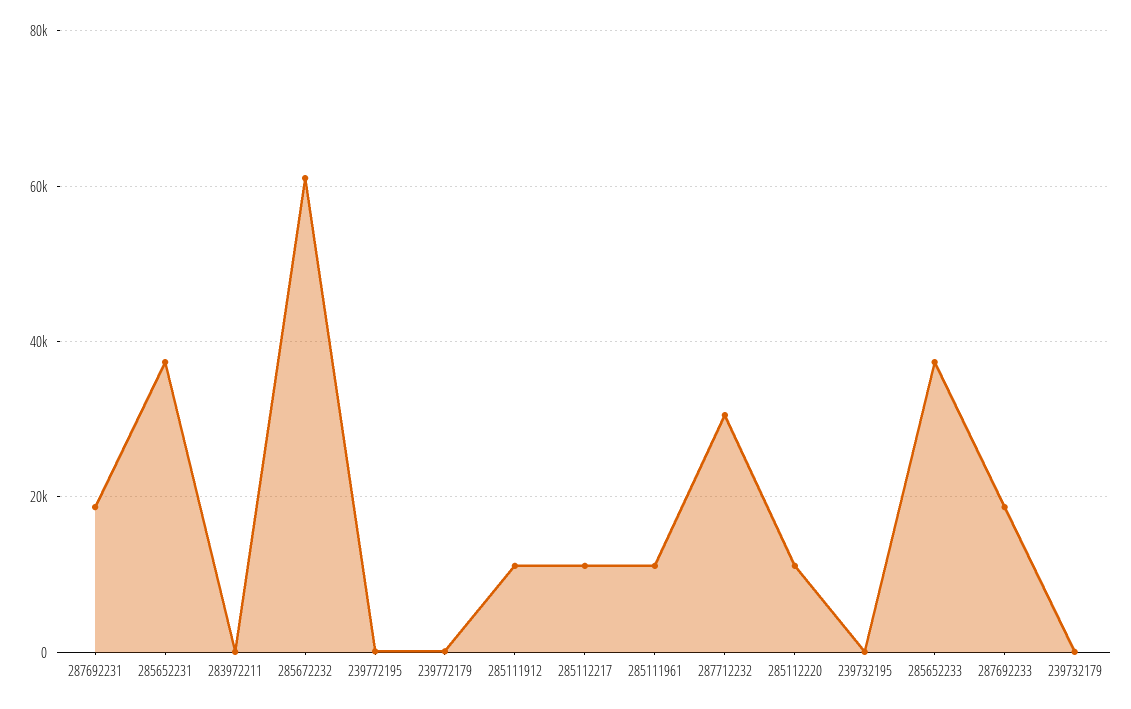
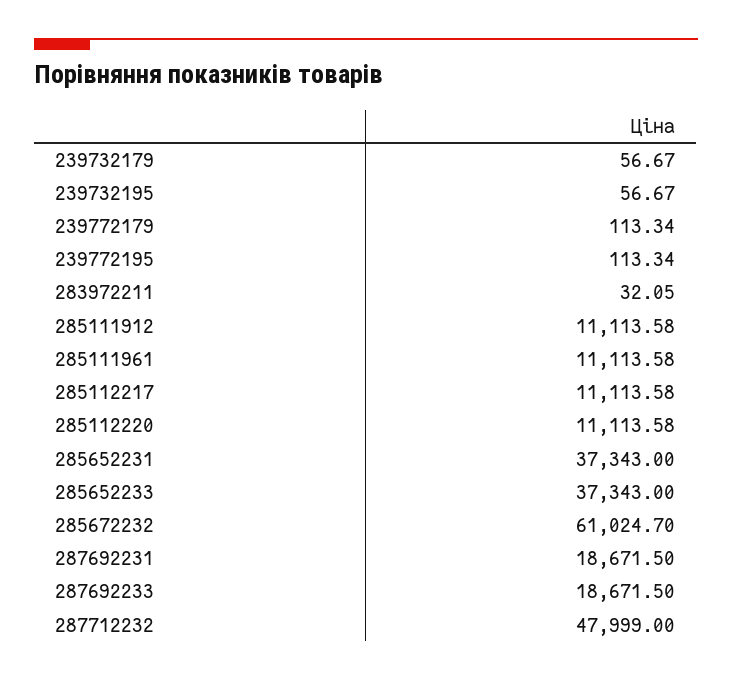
287712232: 30000 -> 47999

